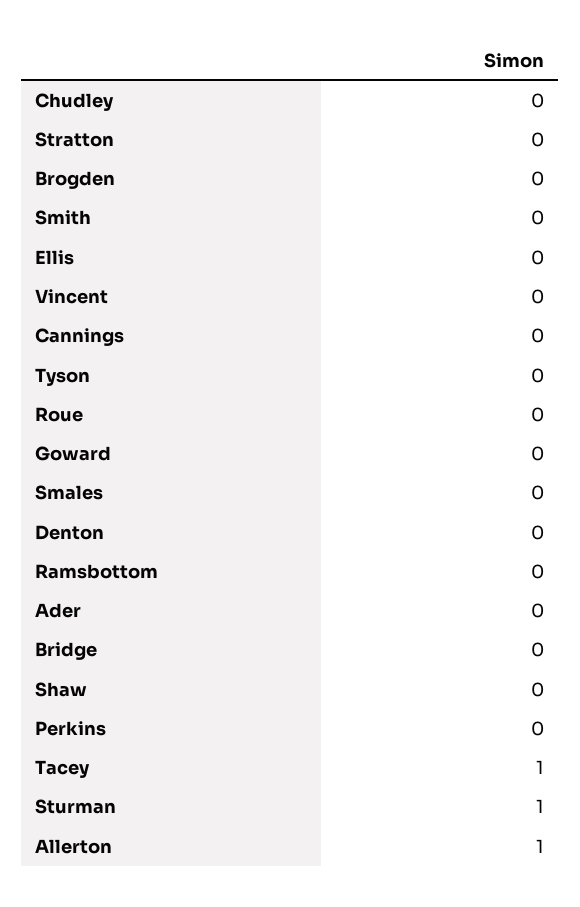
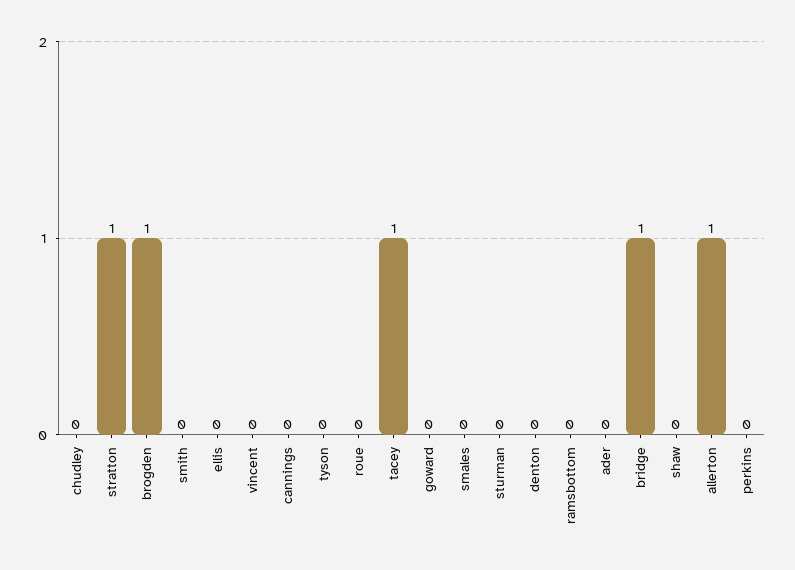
Stratton: 0 -> 1
Brogden: 0 -> 1
Bridge: 0 -> 1
Sturman: 1 -> 0

